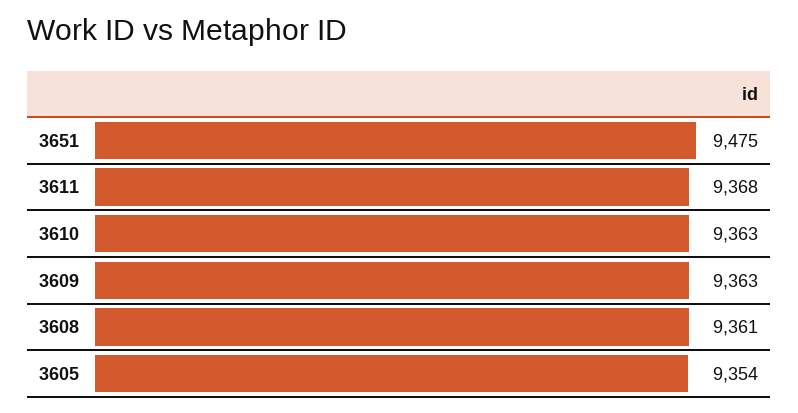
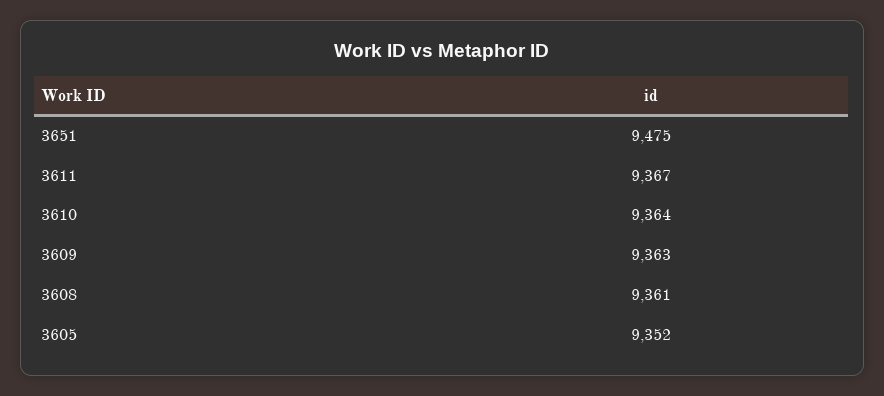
3611: 9368 -> 9367
3610: 9363 -> 9364
3605: 9354 -> 9352

